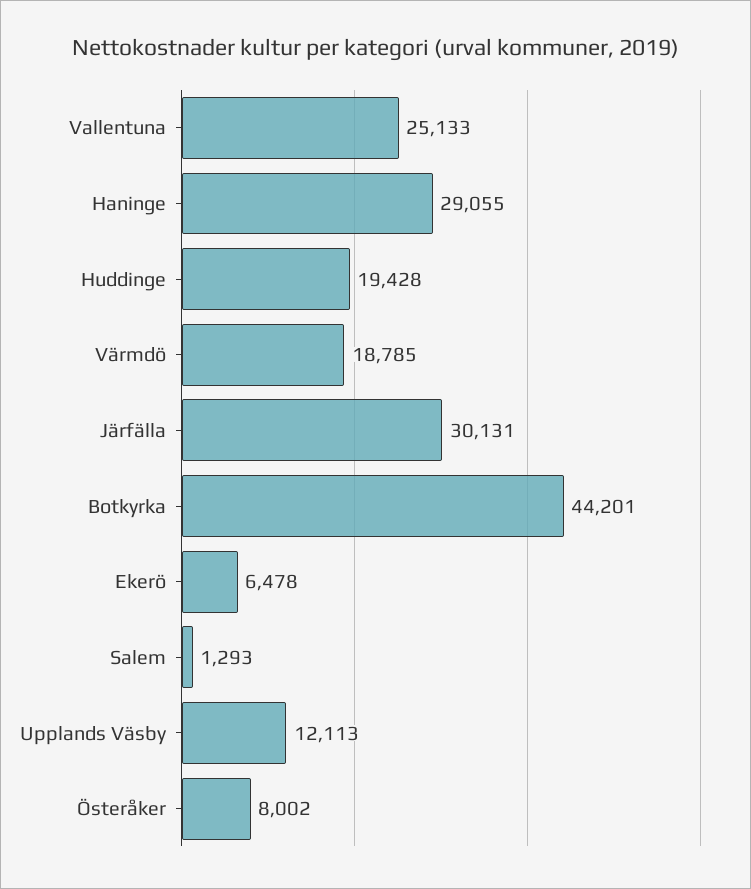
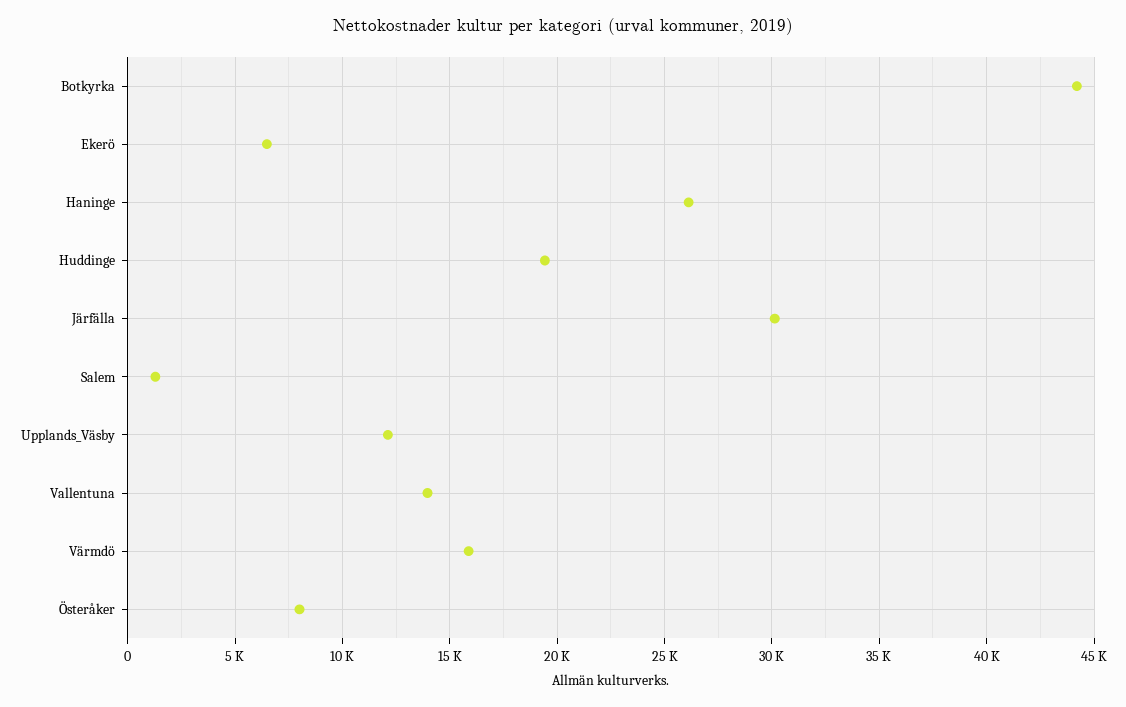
Vallentuna: 25133 -> 14000
Haninge: 29055 -> 26000
Värmdö: 18785 -> 16000

